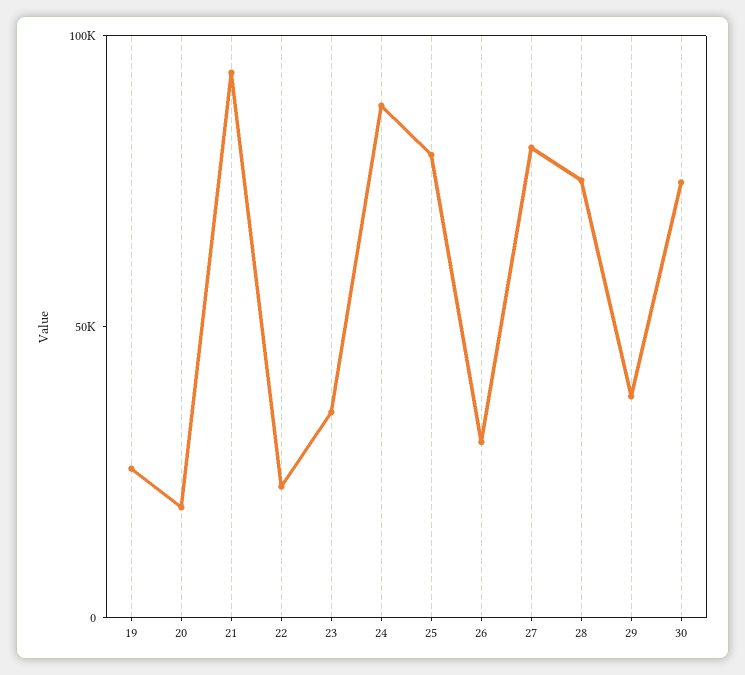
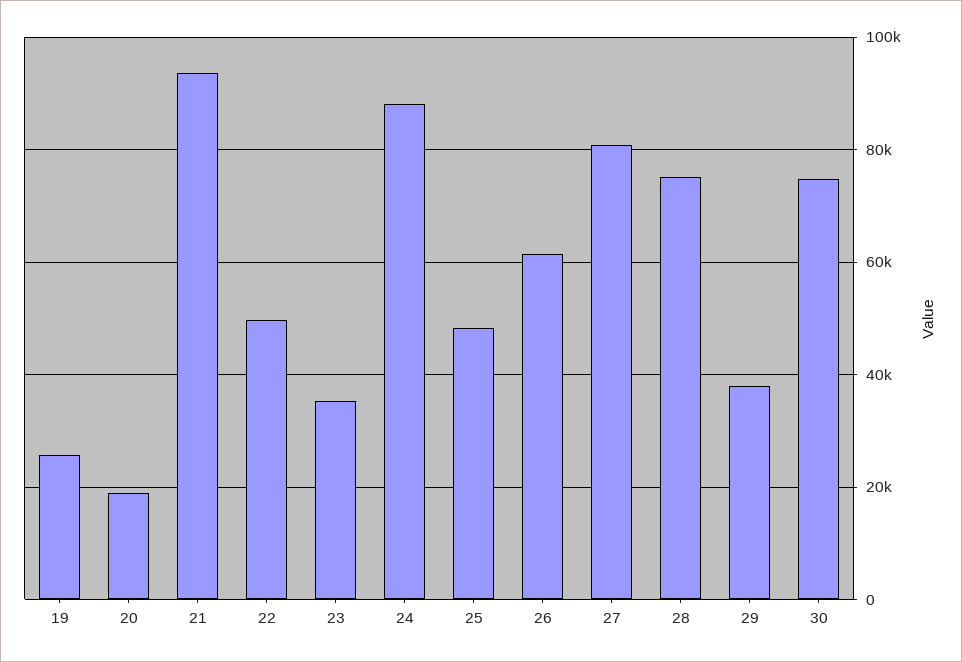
22: 20000 -> 50000
25: 80000 -> 48000
26: 30000 -> 62000

